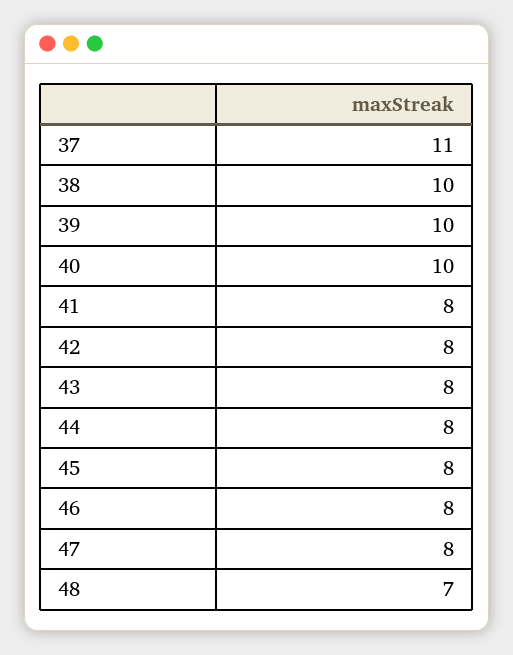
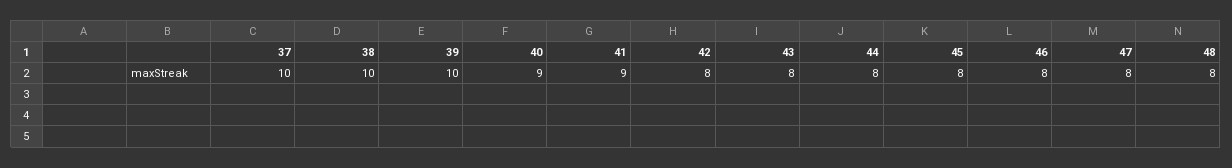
37: 11 -> 10
40: 10 -> 9
41: 8 -> 9
48: 7 -> 8

